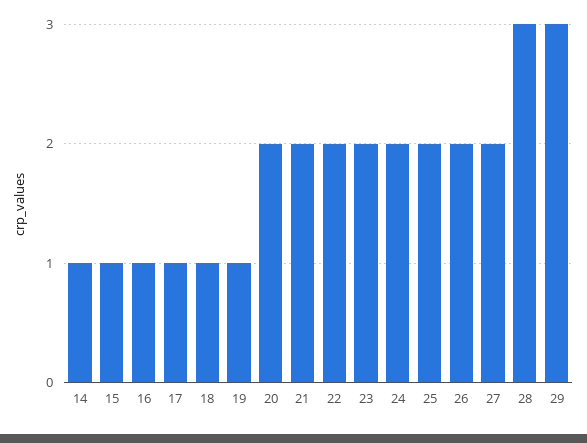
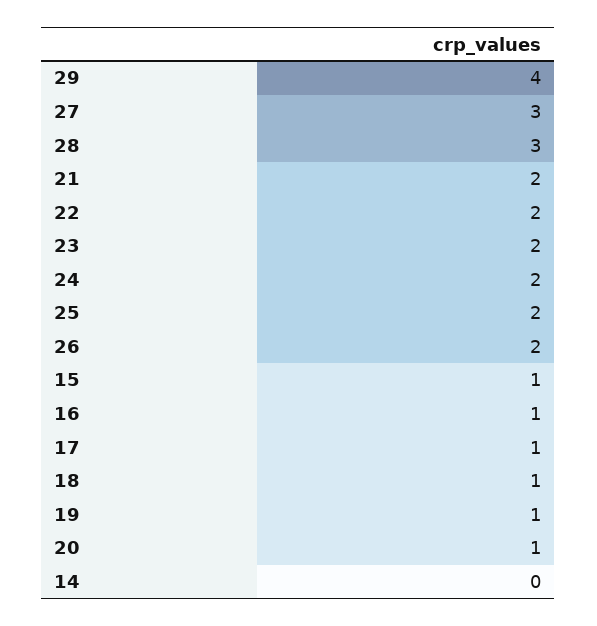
14: 1 -> 0
20: 2 -> 1
27: 2 -> 3
29: 3 -> 4

